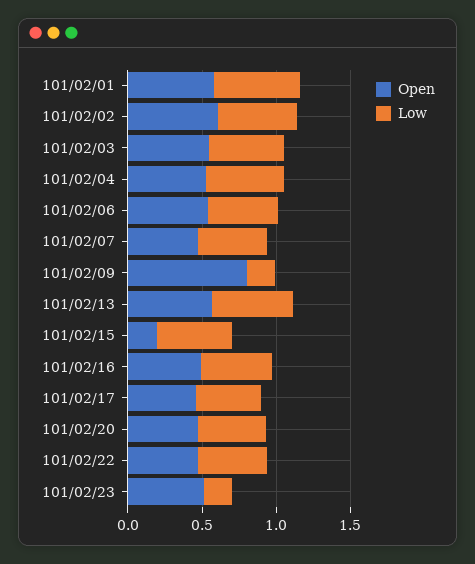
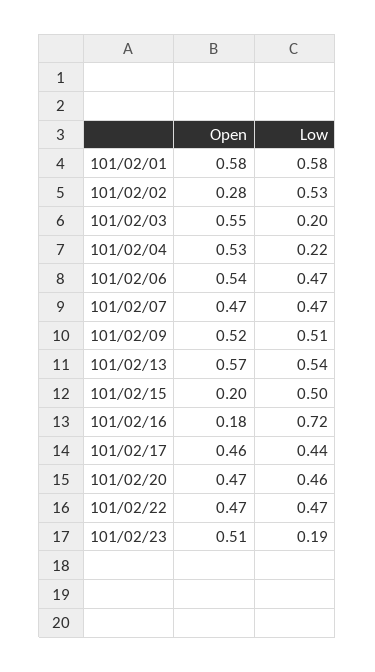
Open, 101/02/02: 0.6 -> 0.28
Low, 101/02/03: 0.5 -> 0.2
Low, 101/02/04: 0.5 -> 0.22
Open, 101/02/09: 0.8 -> 0.52
Low, 101/02/09: 0.2 -> 0.51
Open, 101/02/16: 0.5 -> 0.18
Low, 101/02/16: 0.5 -> 0.72

